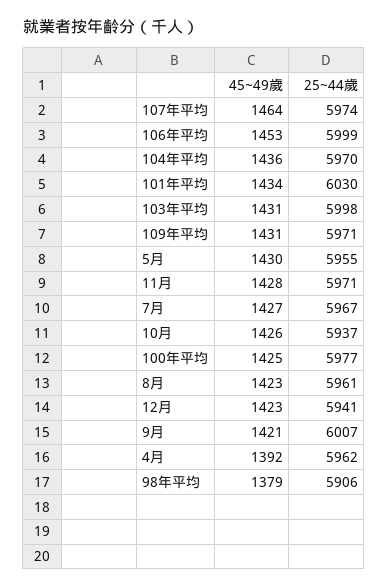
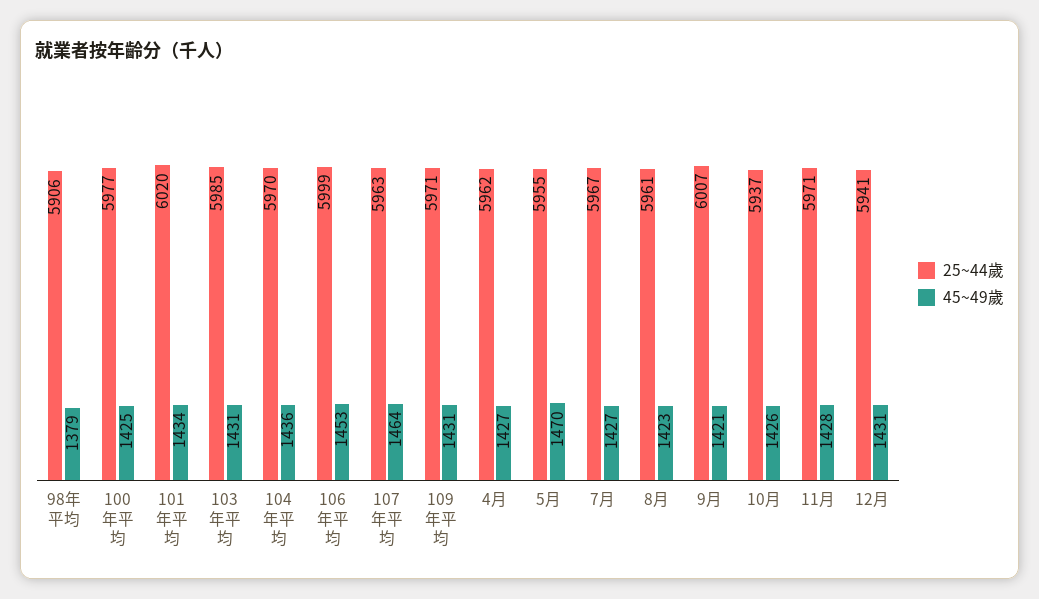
25~44歲, 107年平均: 5974 -> 5963
25~44歲, 101年平均: 6030 -> 6020
25~44歲, 103年平均: 5998 -> 5985
45~49歲, 5月: 1430 -> 1470
45~49歲, 12月: 1423 -> 1431
45~49歲, 4月: 1392 -> 1427

